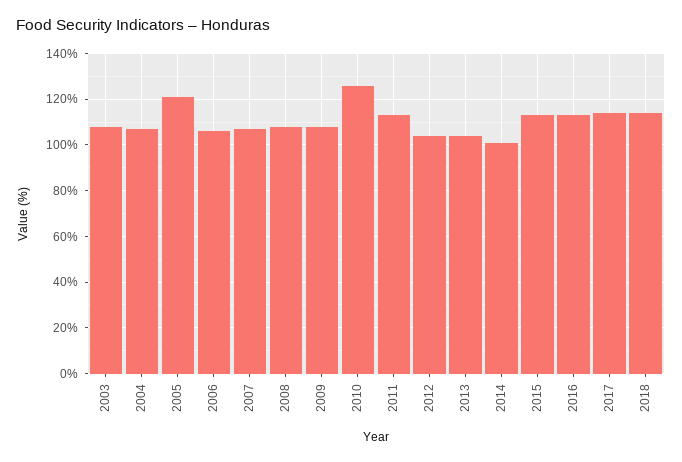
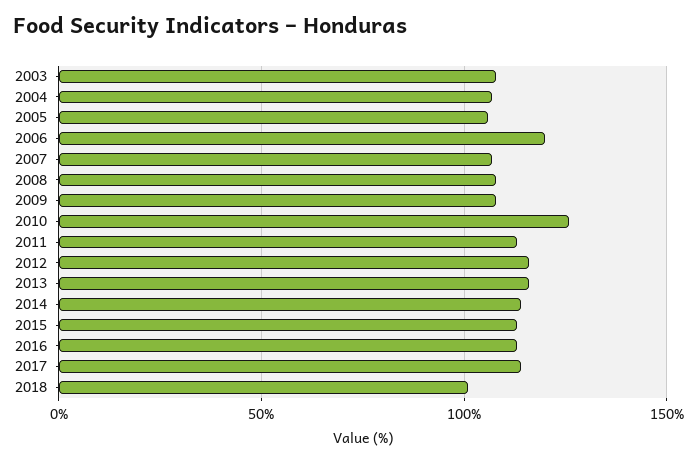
2005: 120 -> 105
2006: 105 -> 120
2012: 105 -> 115
2013: 105 -> 115
2014: 100 -> 115
2018: 115 -> 100

